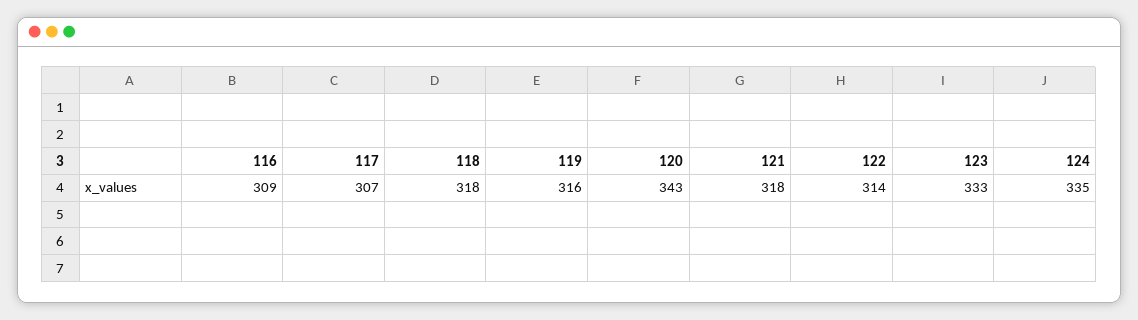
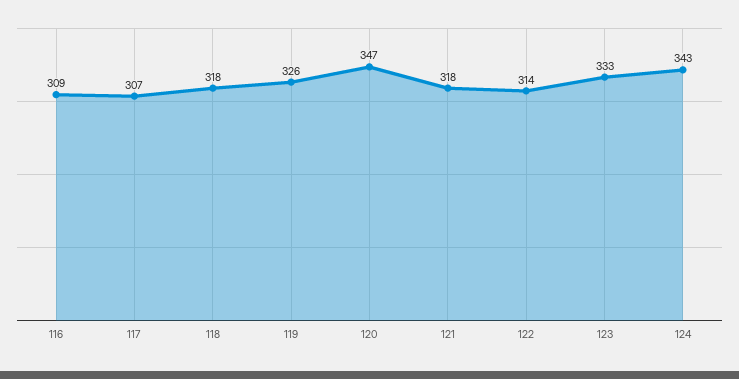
119: 316 -> 326
120: 343 -> 347
124: 335 -> 343

